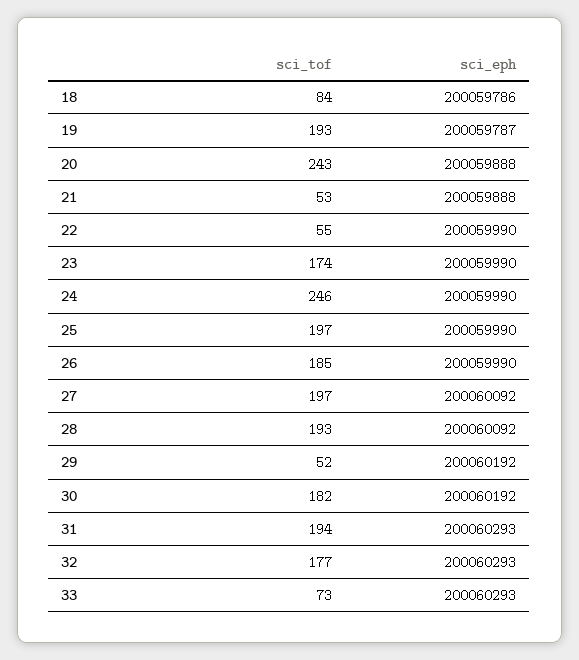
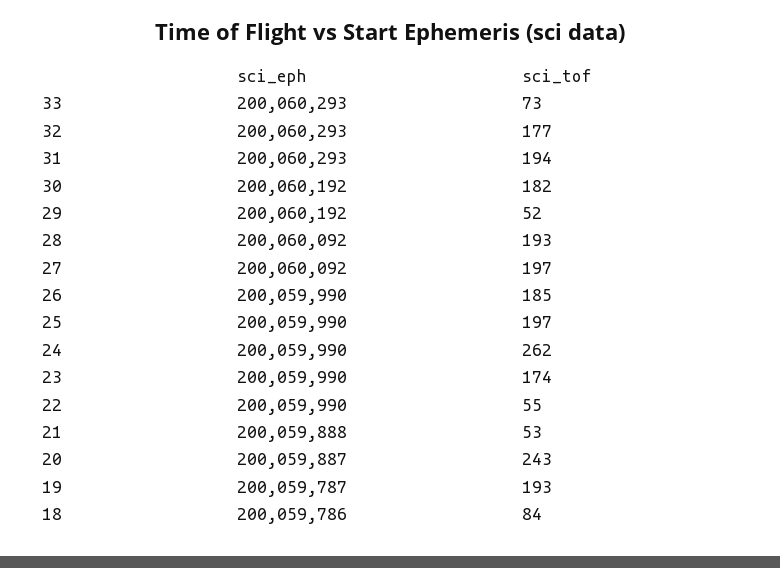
sci_eph, 20: 200059888 -> 200059887
sci_tof, 24: 246 -> 262

